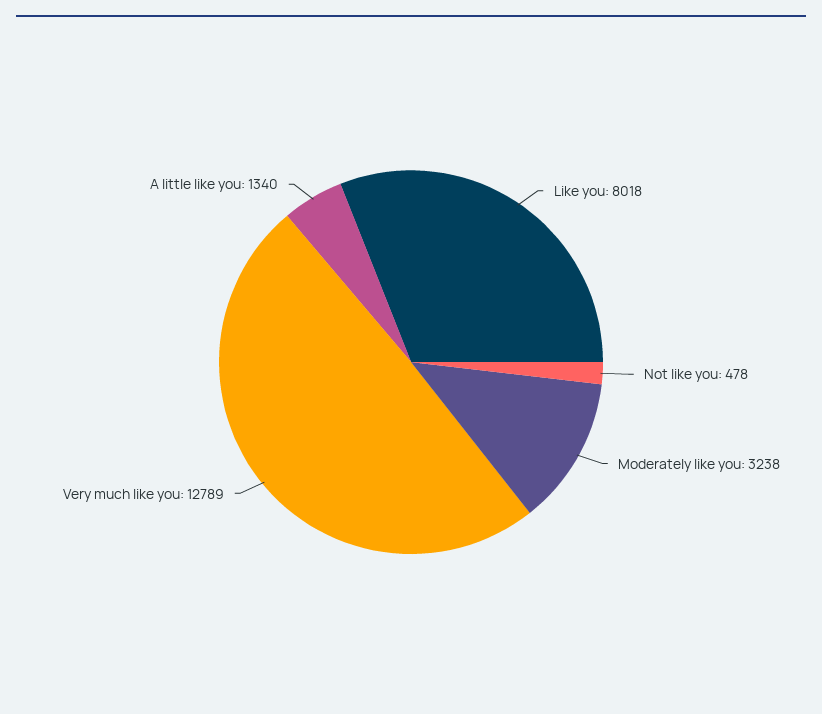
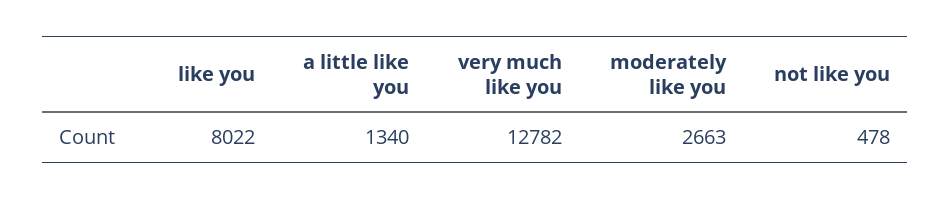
Like you: 8018 -> 8022
Moderately like you: 3238 -> 2663
Very much like you: 12789 -> 12782

